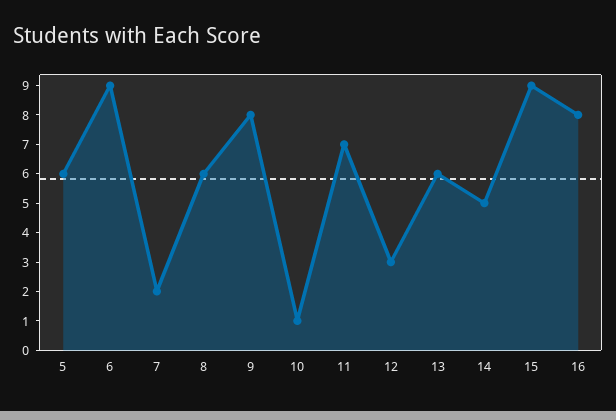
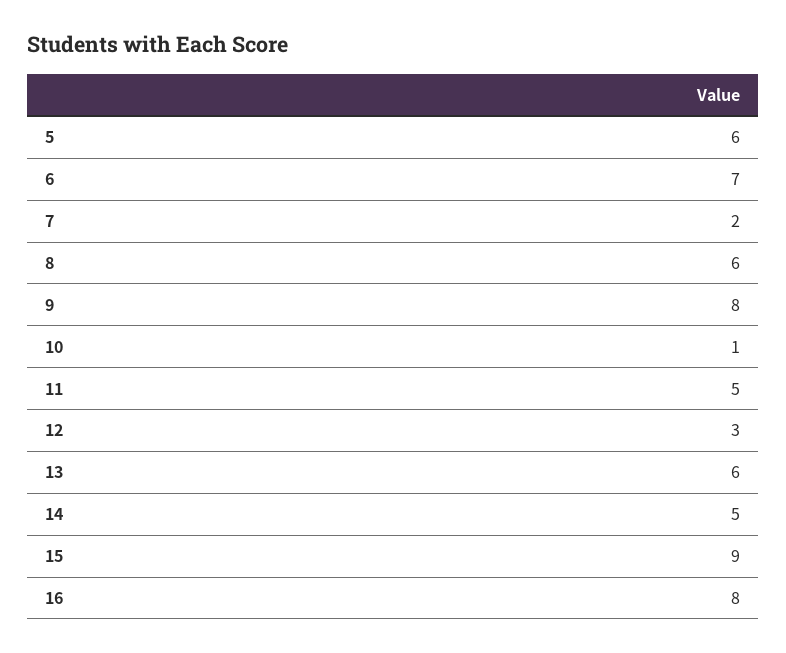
6: 9 -> 7
11: 7 -> 5

